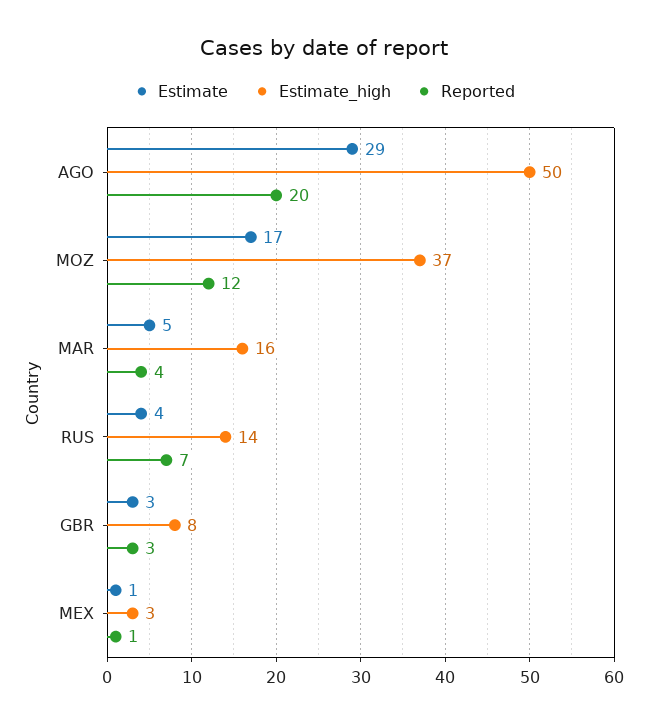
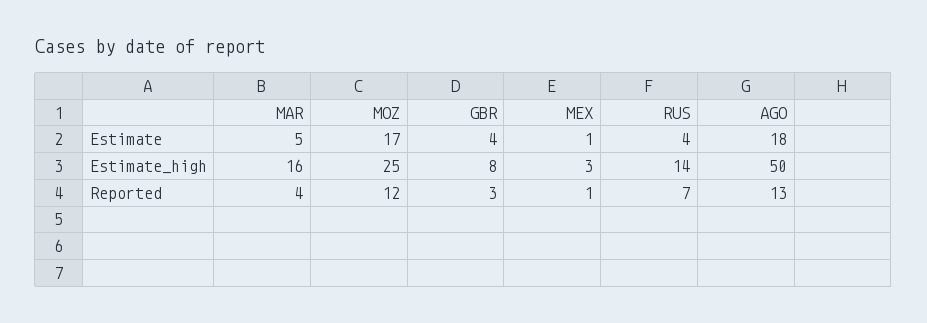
Estimate, AGO: 29 -> 18
Reported, AGO: 20 -> 13
Estimate_high, MOZ: 37 -> 25
Estimate, GBR: 3 -> 4

